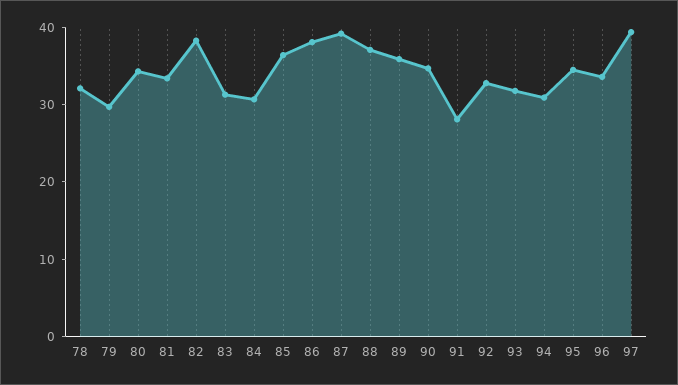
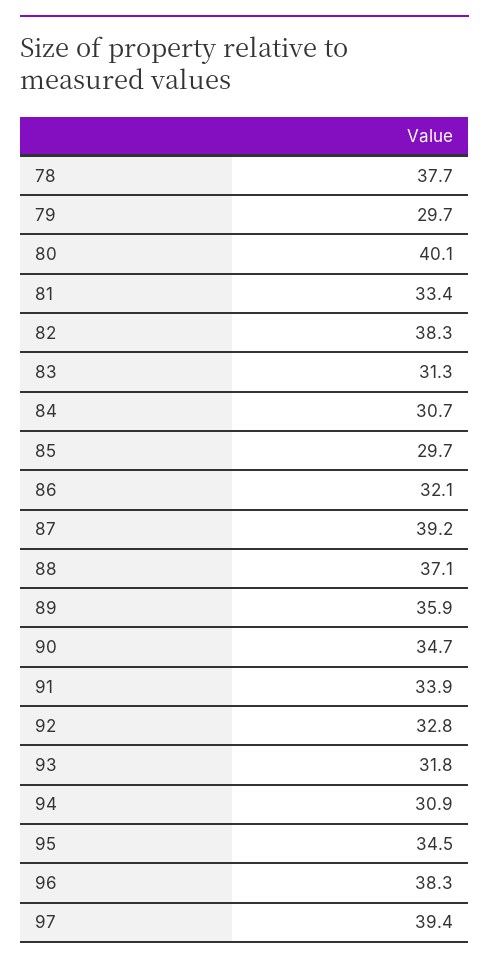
78: 32 -> 37.7
80: 34 -> 40.1
85: 36 -> 29.7
86: 38 -> 32.1
91: 28 -> 33.9
96: 34 -> 38.3

